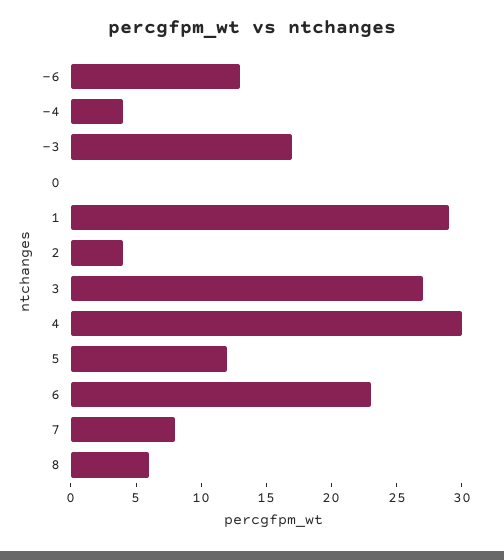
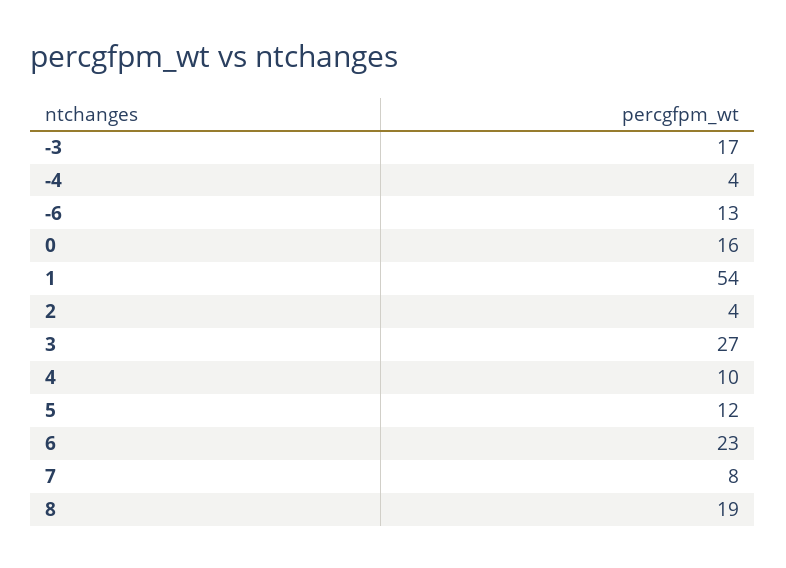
0: 0 -> 16
1: 29 -> 54
4: 30 -> 10
8: 6 -> 19

